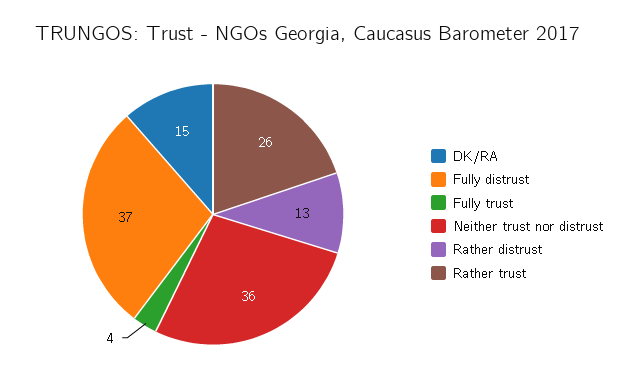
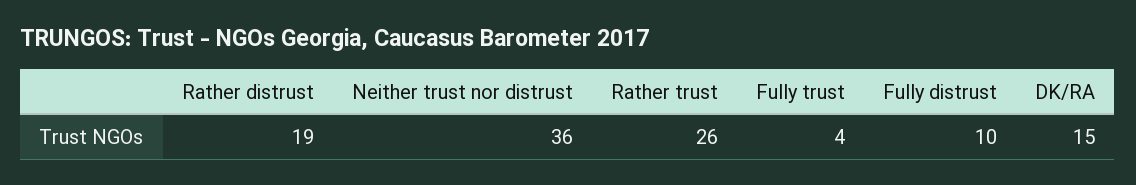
Fully distrust: 37 -> 10
Rather distrust: 13 -> 19

